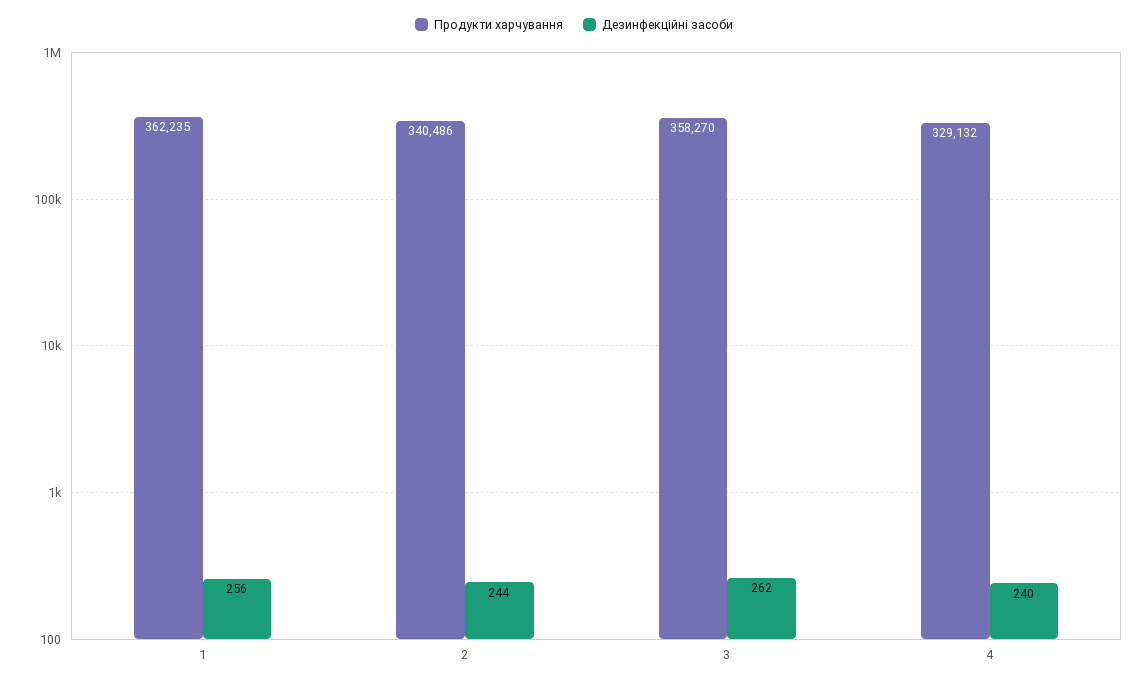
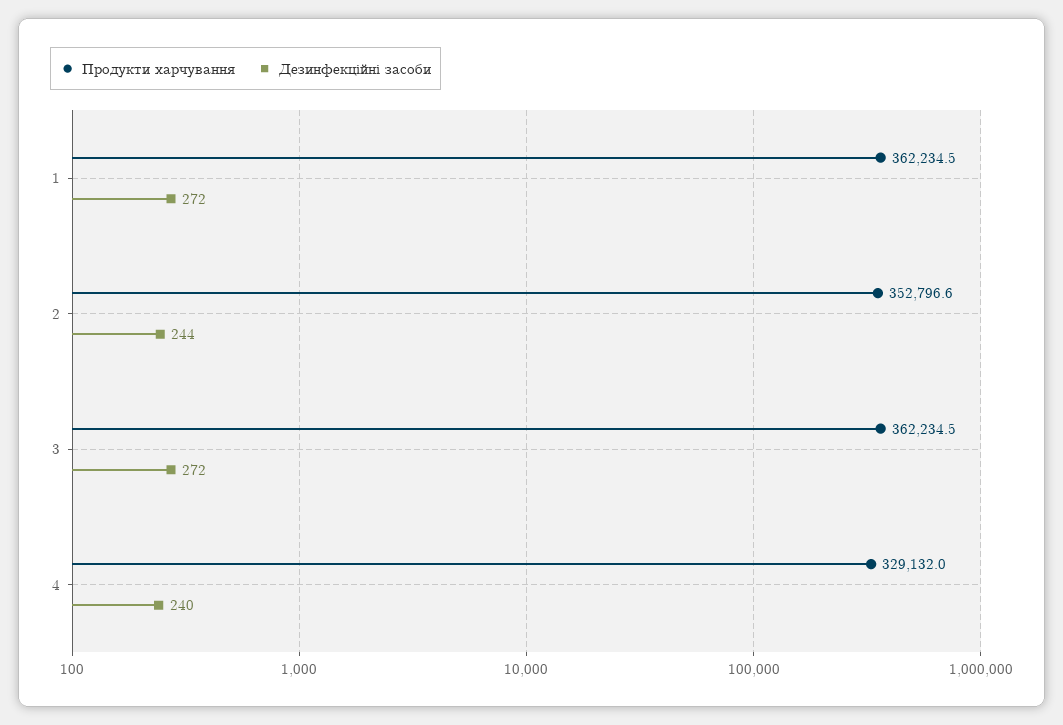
Дезинфекційні засоби, 1: 256 -> 272
Продукти харчування, 2: 340486 -> 352796.6
Продукти харчування, 3: 358270 -> 362234.5
Дезинфекційні засоби, 3: 262 -> 272

